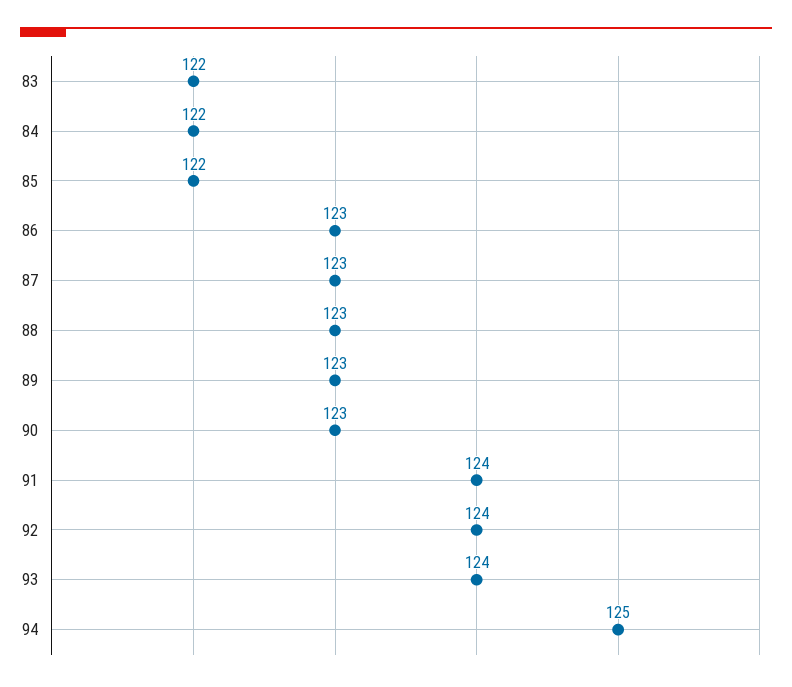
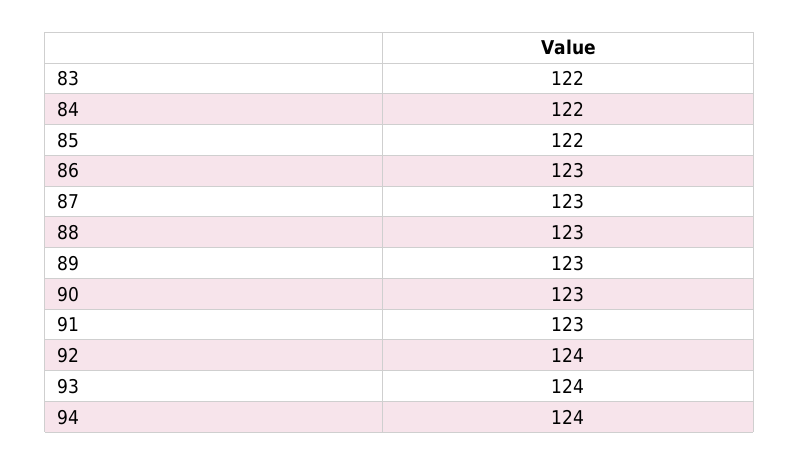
91: 124 -> 123
94: 125 -> 124

